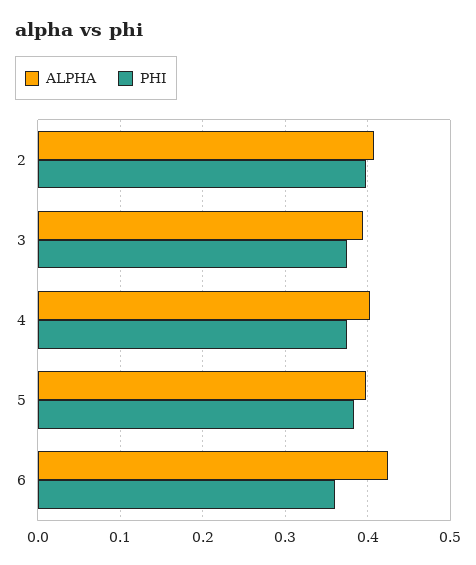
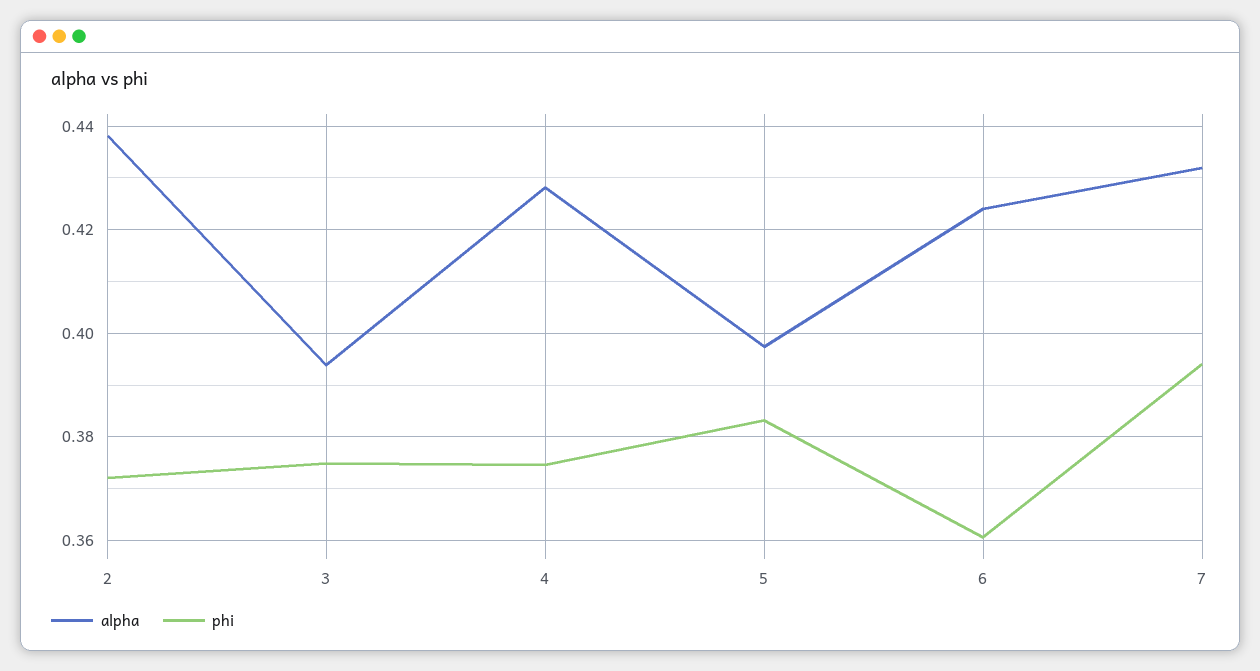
ALPHA, 2: 0.41 -> 0.438
PHI, 2: 0.4 -> 0.372
ALPHA, 4: 0.4 -> 0.428
ALPHA, 7: none -> 0.432
PHI, 7: none -> 0.394

